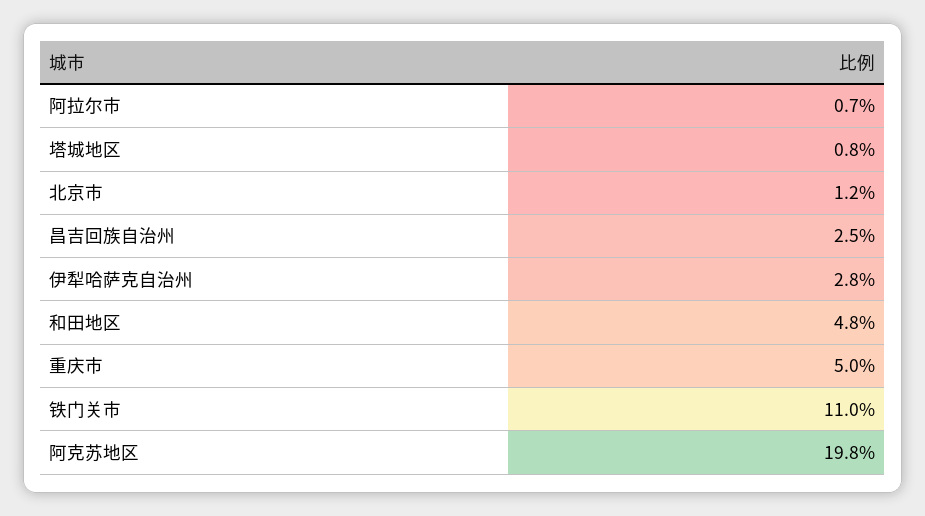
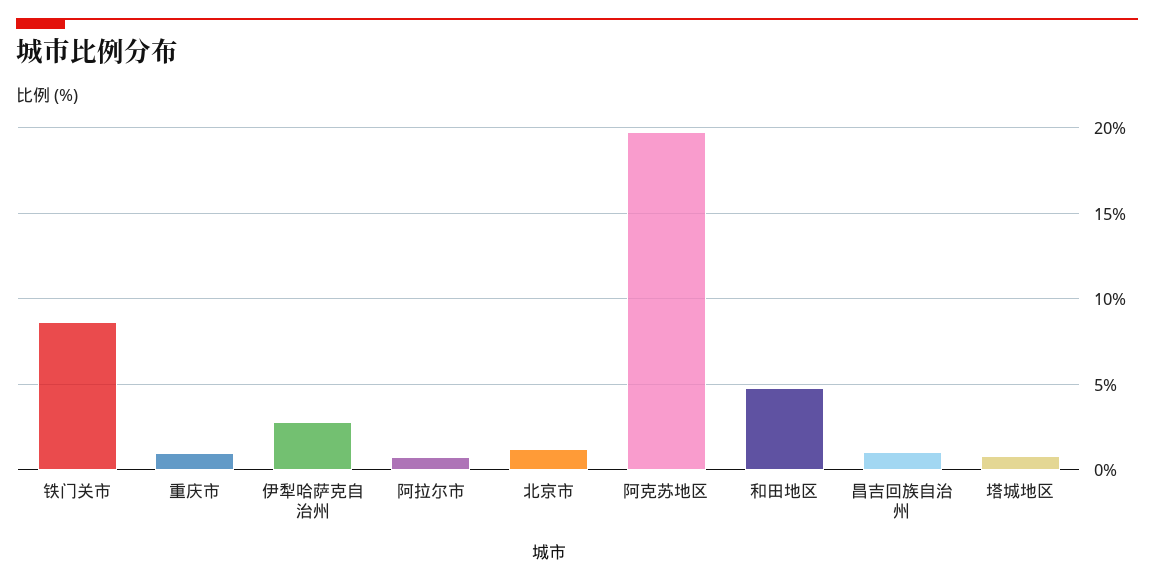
昌吉回族自治州: 2.5 -> 1
重庆市: 5 -> 1
铁门关市: 11 -> 8.5

